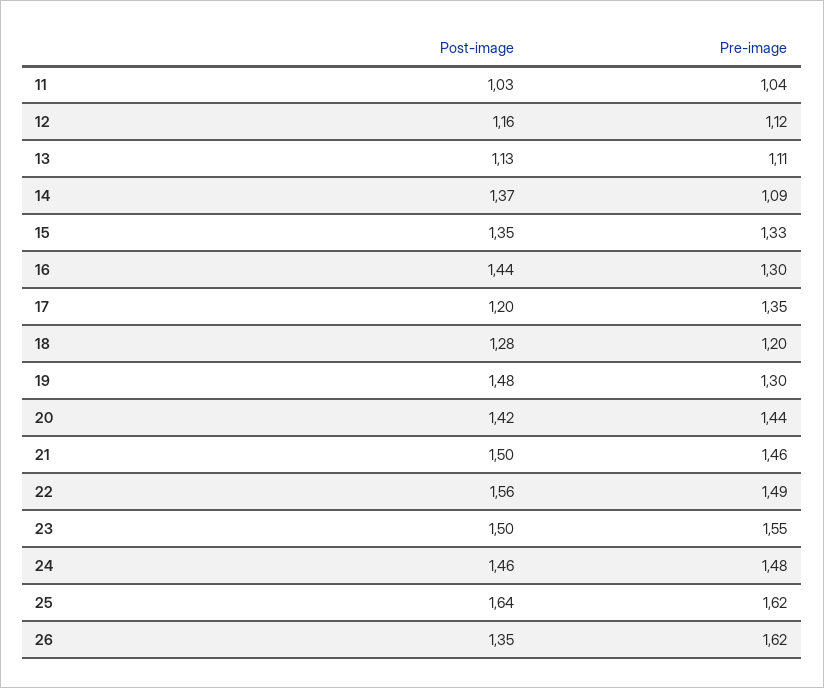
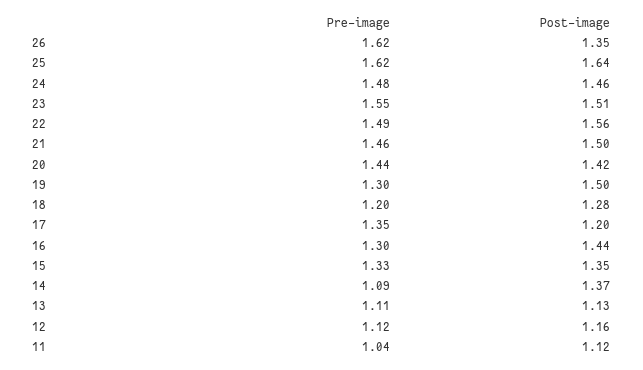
Post-image, 11: 1.03 -> 1.12
Post-image, 19: 1.48 -> 1.5
Post-image, 23: 1.5 -> 1.51

